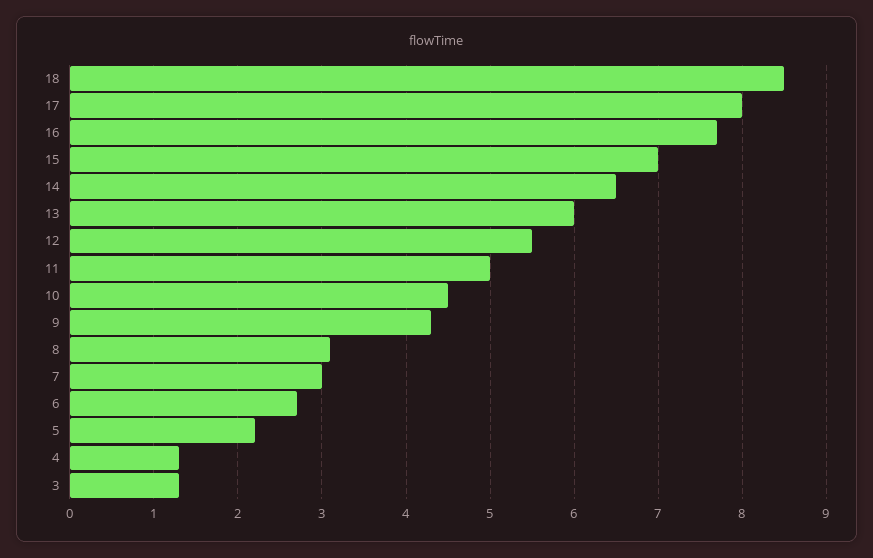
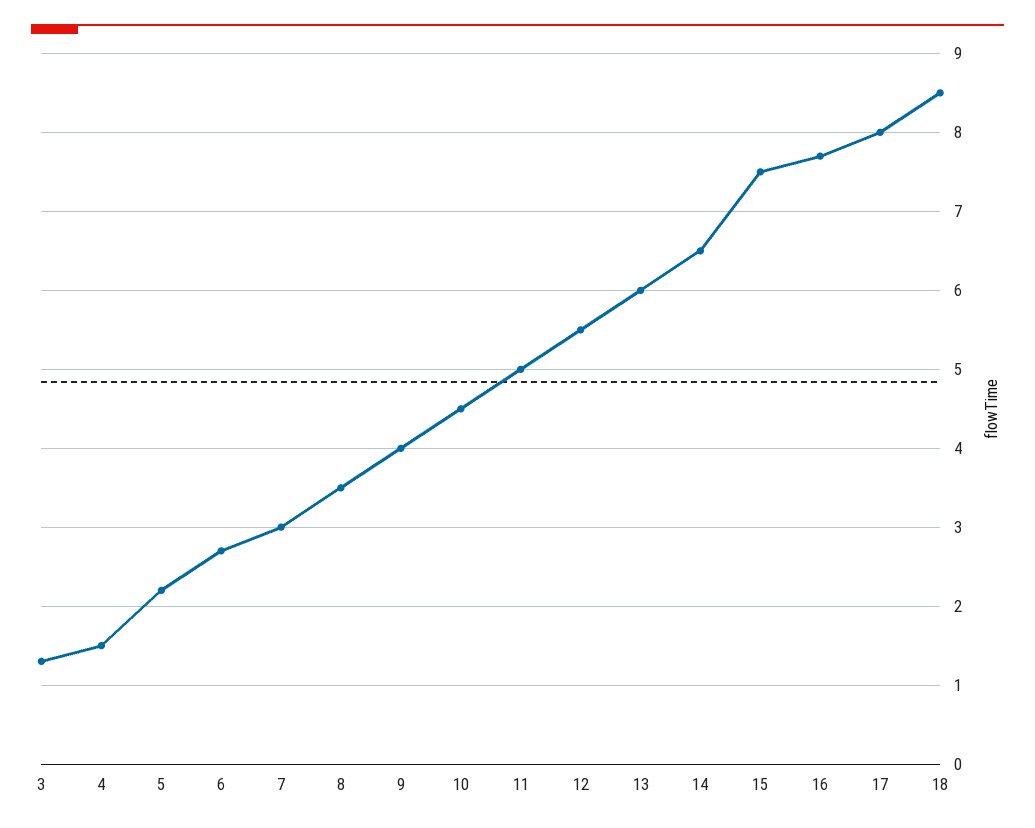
15: 7 -> 7.5
9: 4.3 -> 4
8: 3.1 -> 3.5
4: 1.3 -> 1.5

